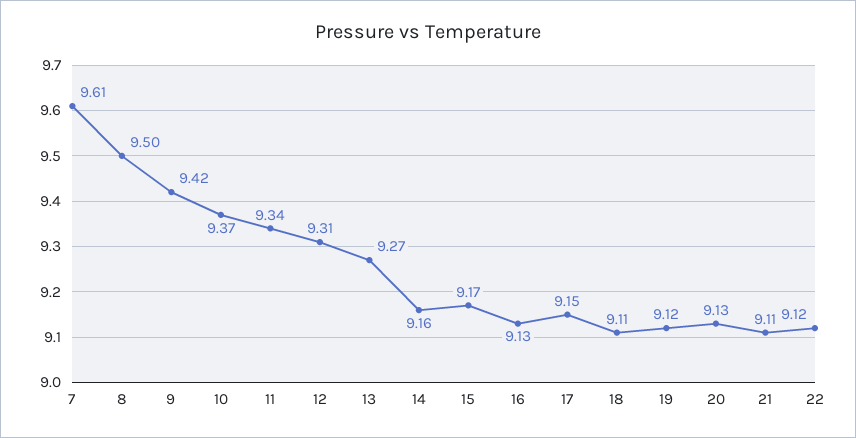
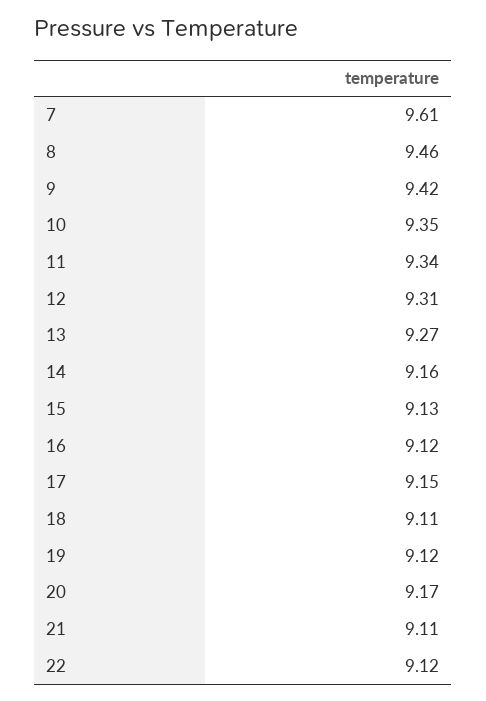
8: 9.5 -> 9.46
10: 9.37 -> 9.35
15: 9.17 -> 9.13
16: 9.13 -> 9.12
20: 9.13 -> 9.17

